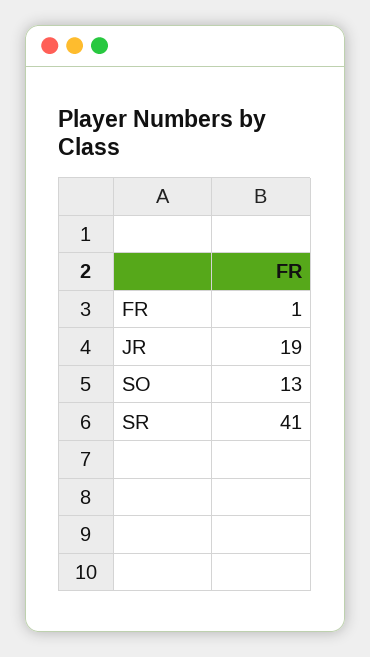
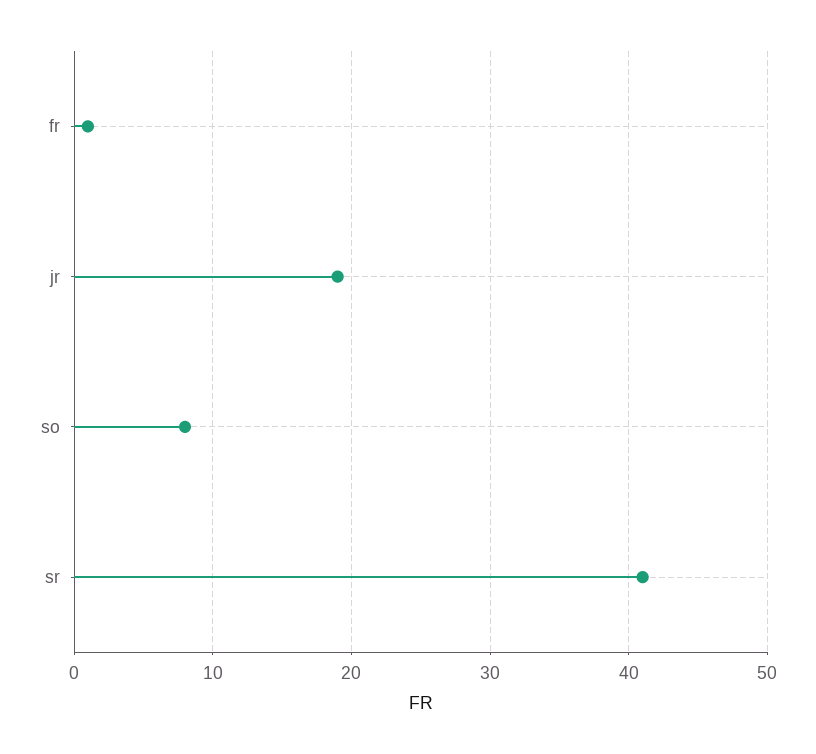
SO: 13 -> 8

